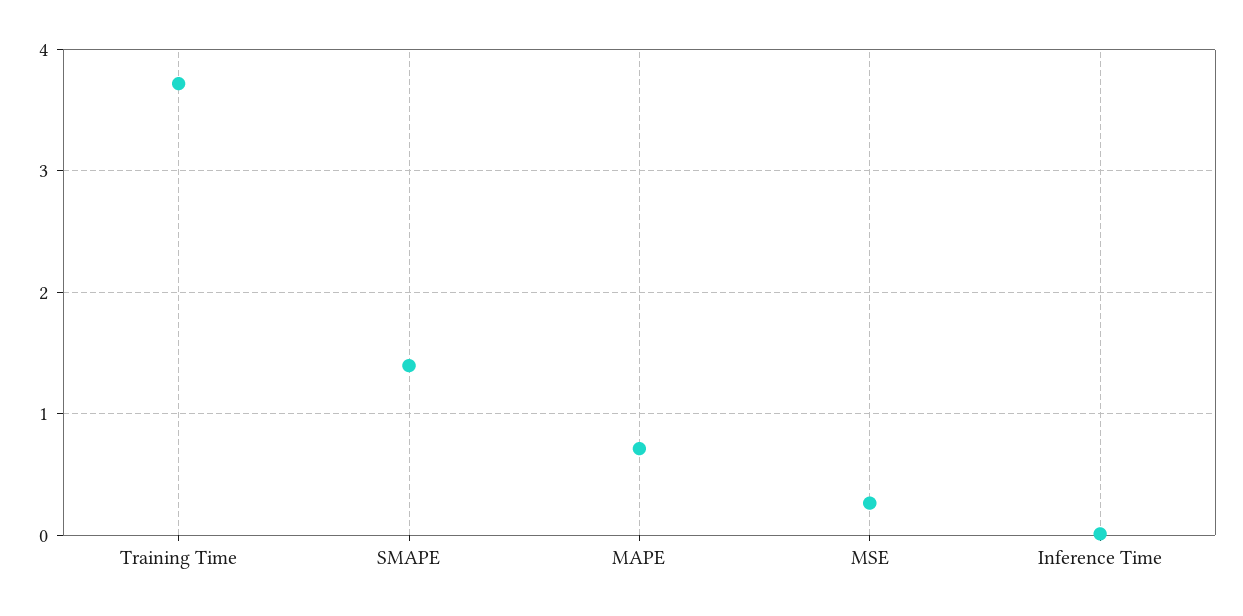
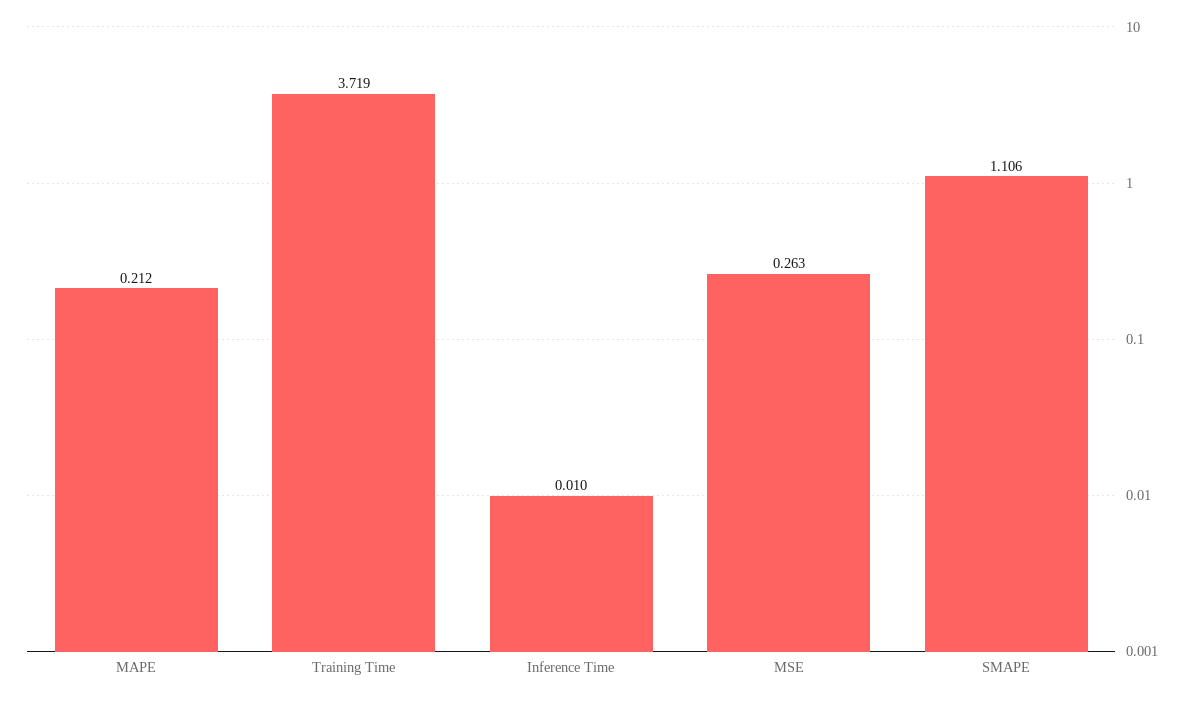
SMAPE: 1.4 -> 1.106
MAPE: 0.7 -> 0.212

